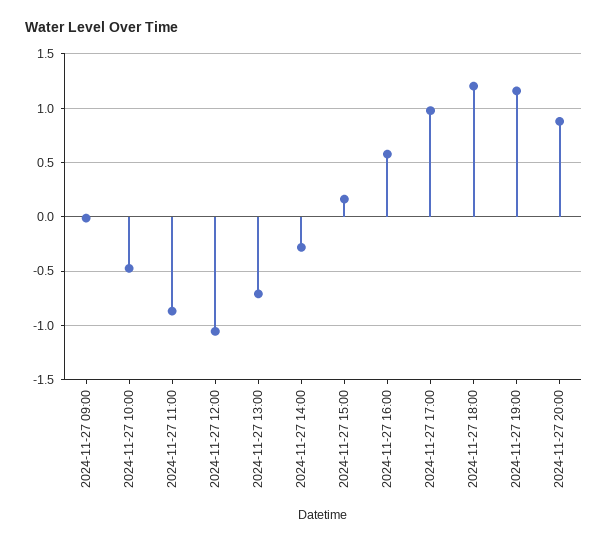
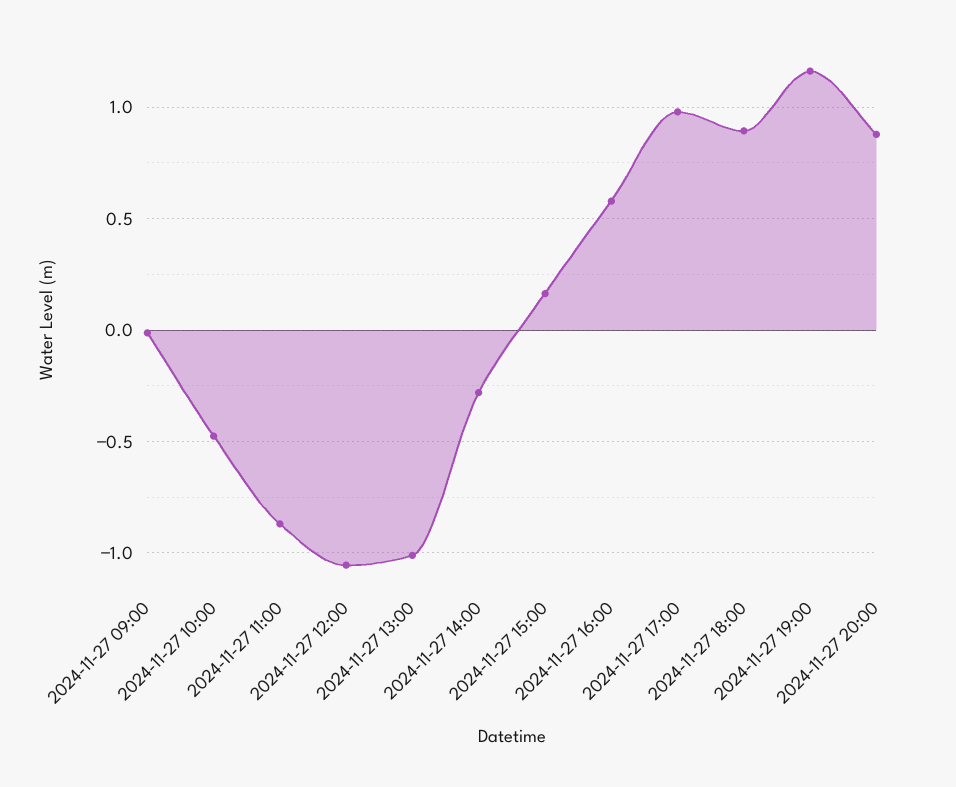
2024-11-27 13:00: -0.7 -> -1
2024-11-27 18:00: 1.2 -> 0.9

